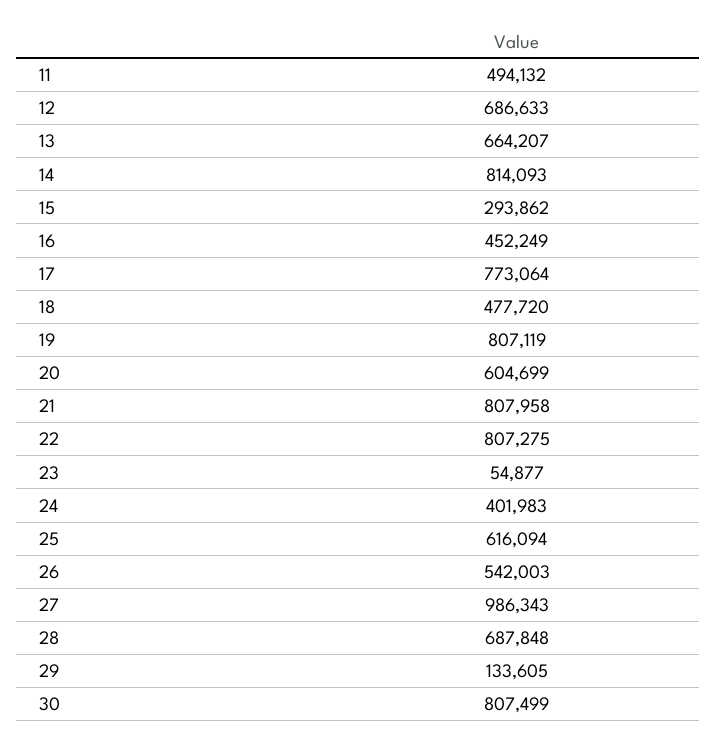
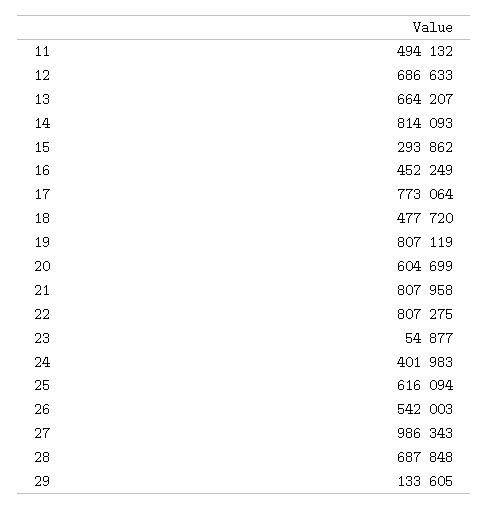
30: 807499 -> none

